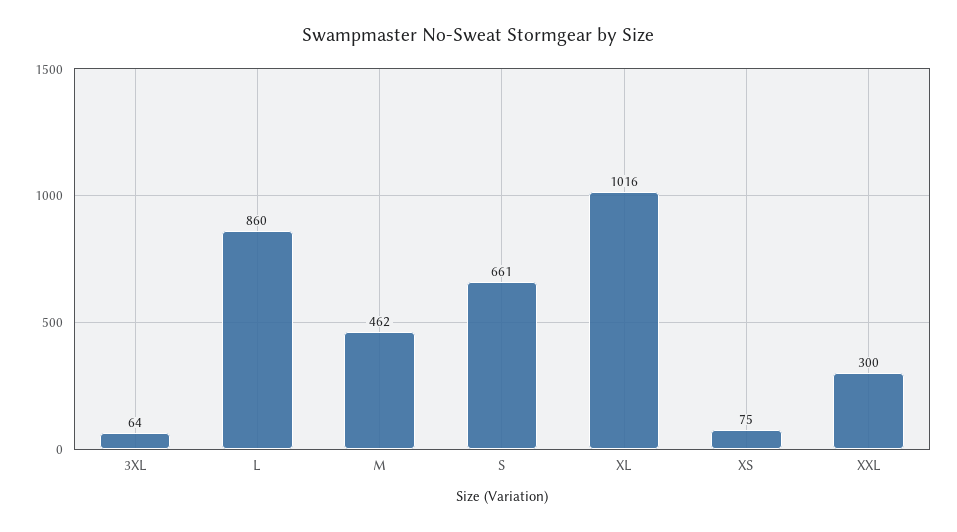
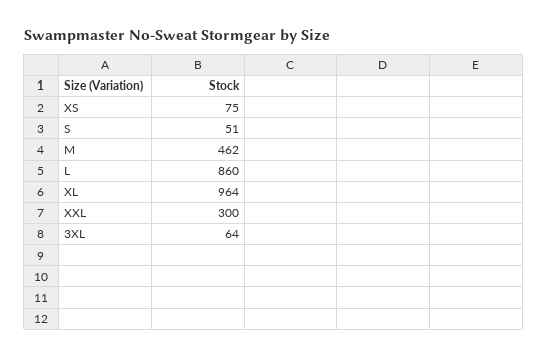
S: 661 -> 51
XL: 1016 -> 964

